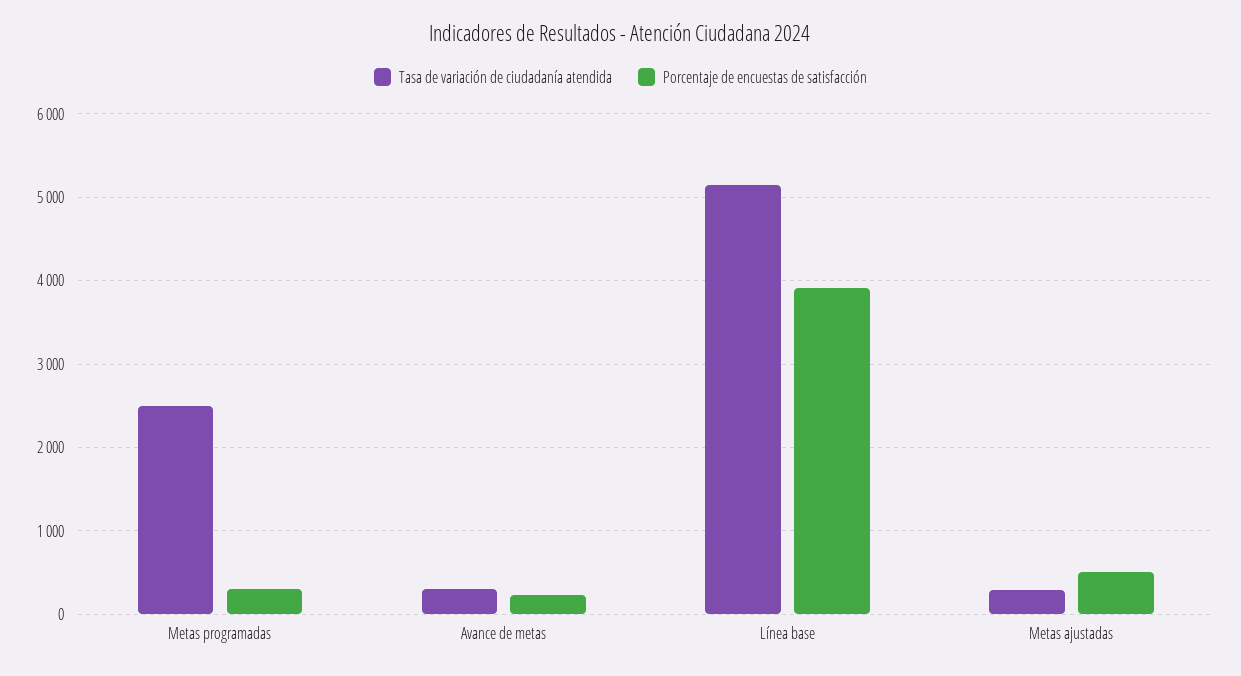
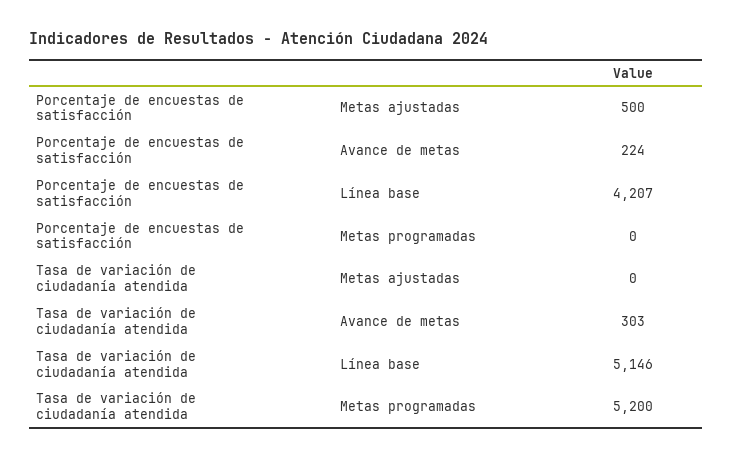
Tasa de variación de ciudadanía atendida, Metas programadas: 2500 -> 5200
Porcentaje de encuestas de satisfacción, Metas programadas: 300 -> 0
Porcentaje de encuestas de satisfacción, Línea base: 3900 -> 4207
Tasa de variación de ciudadanía atendida, Metas ajustadas: 300 -> 0

